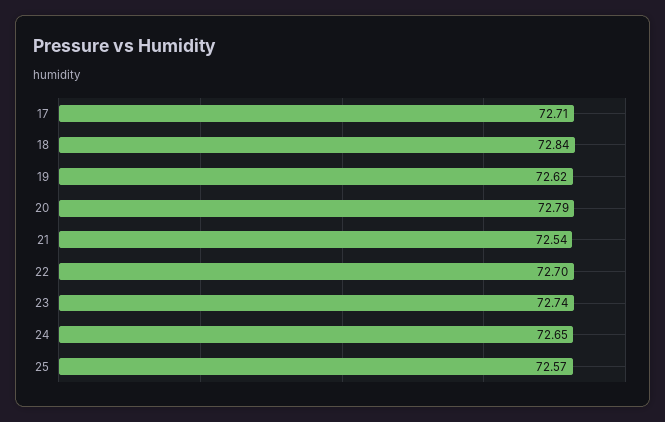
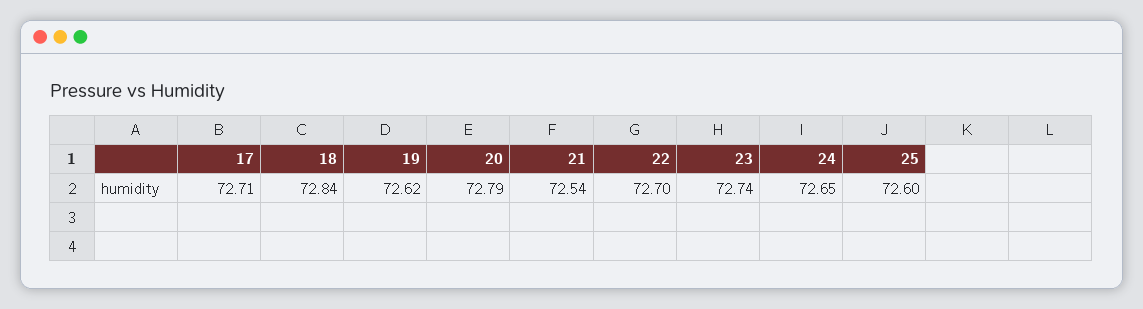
25: 72.57 -> 72.6

